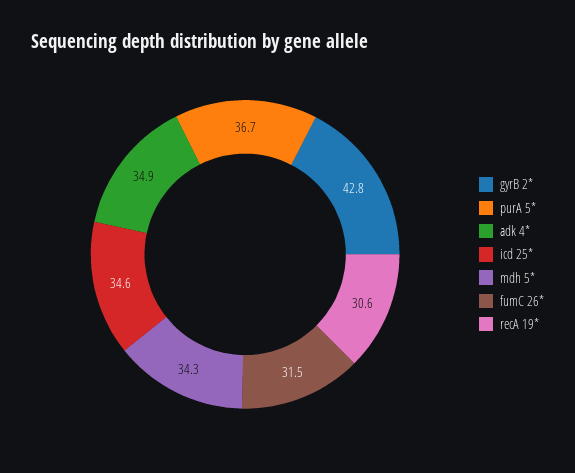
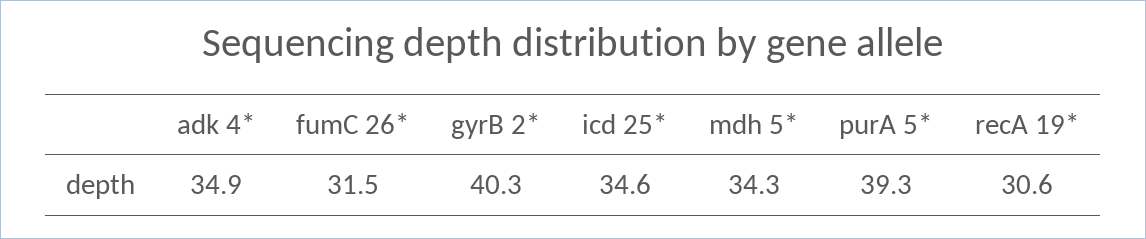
gyrB 2*: 42.8 -> 40.3
purA 5*: 36.7 -> 39.3

